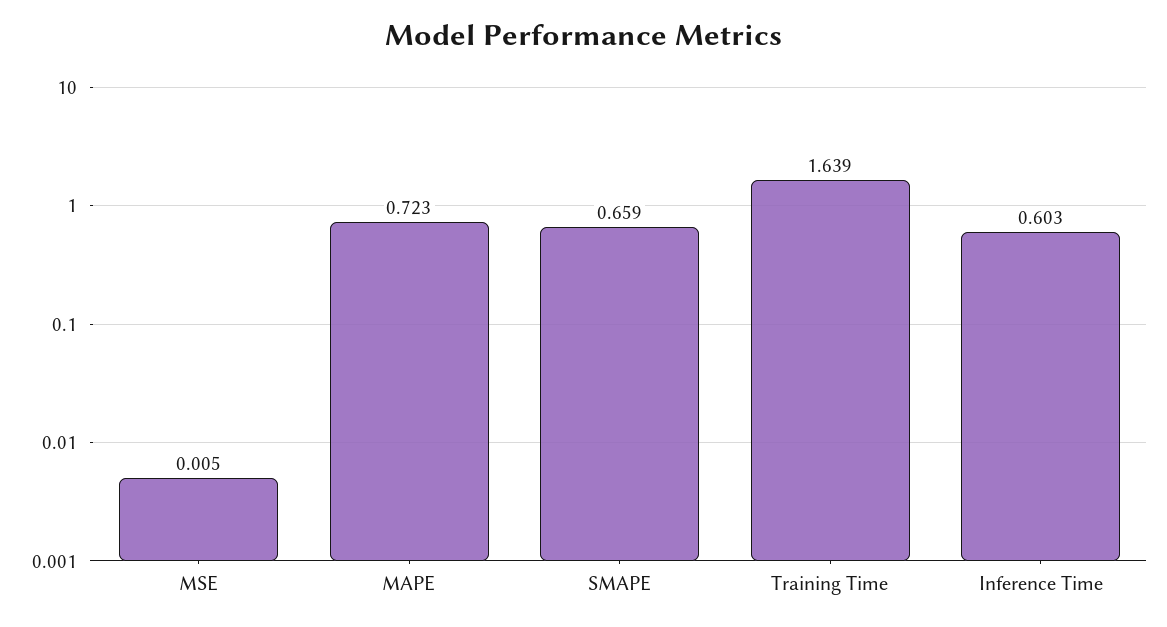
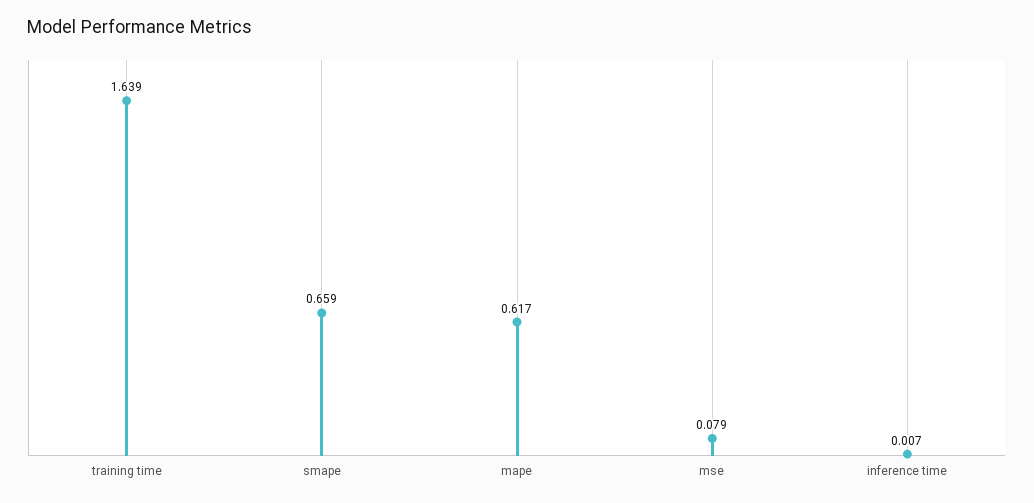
MSE: 0.005 -> 0.079
MAPE: 0.723 -> 0.617
Inference Time: 0.603 -> 0.007

